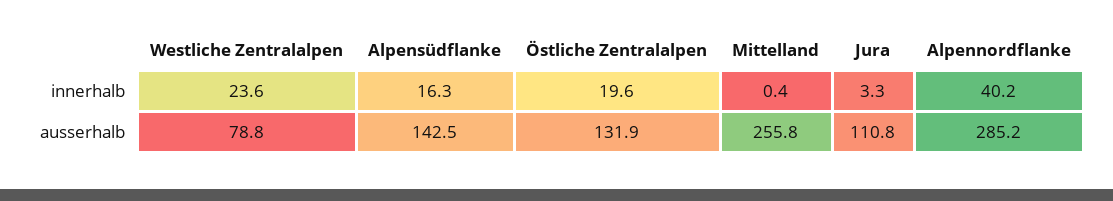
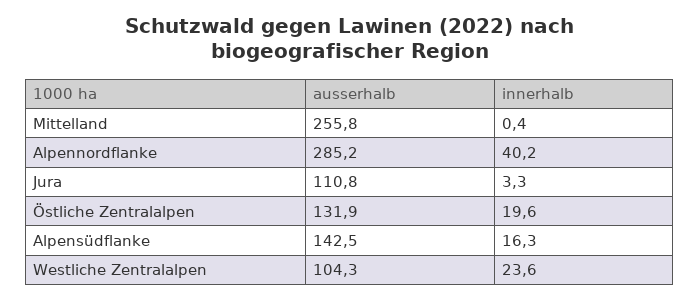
Westliche Zentralalpen, ausserhalb: 78.8 -> 104.3

